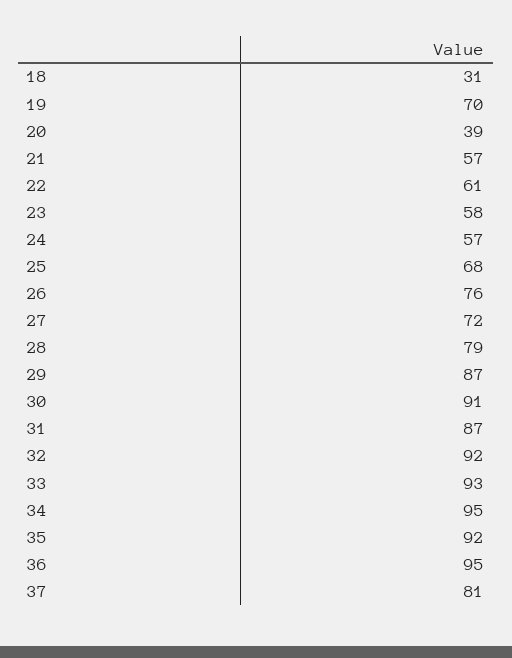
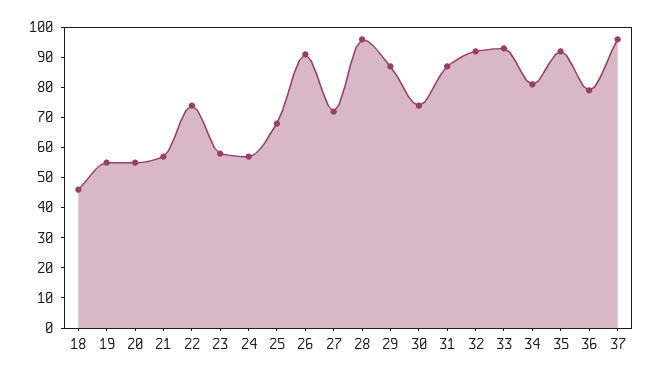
18: 31 -> 45
19: 70 -> 55
20: 39 -> 55
22: 61 -> 75
26: 76 -> 90
28: 79 -> 95
30: 91 -> 75
34: 95 -> 80
36: 95 -> 80
37: 81 -> 95

